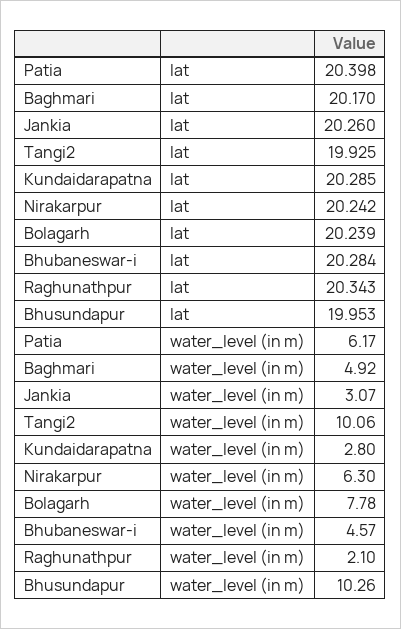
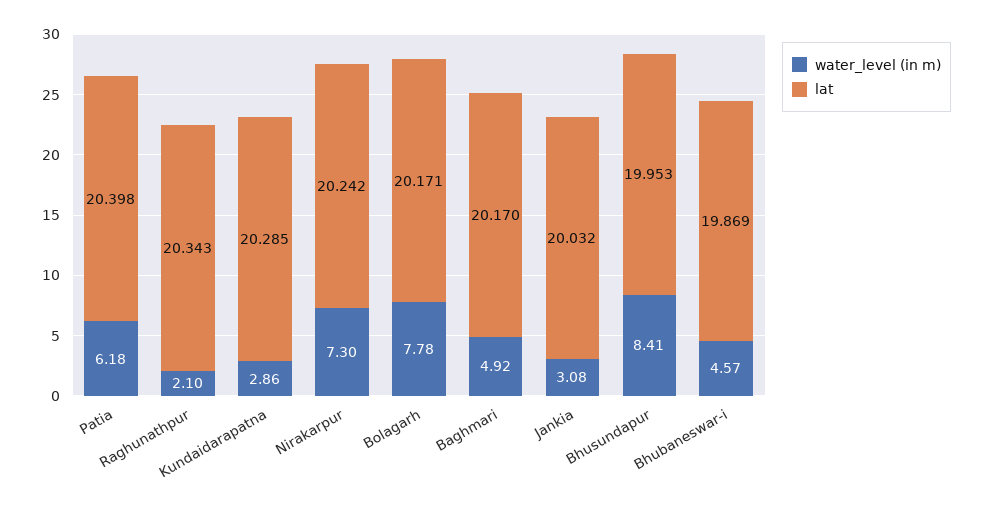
lat, Jankia: 20.26 -> 20.032
lat, Tangi2: 19.925 -> none
lat, Bolagarh: 20.239 -> 20.171
lat, Bhubaneswar-i: 20.284 -> 19.869
water_level (in m), Patia: 6.17 -> 6.18
water_level (in m), Jankia: 3.07 -> 3.08
water_level (in m), Tangi2: 10.06 -> none
water_level (in m), Kundaidarapatna: 2.8 -> 2.86
water_level (in m), Nirakarpur: 6.3 -> 7.3
water_level (in m), Bhusundapur: 10.26 -> 8.41

